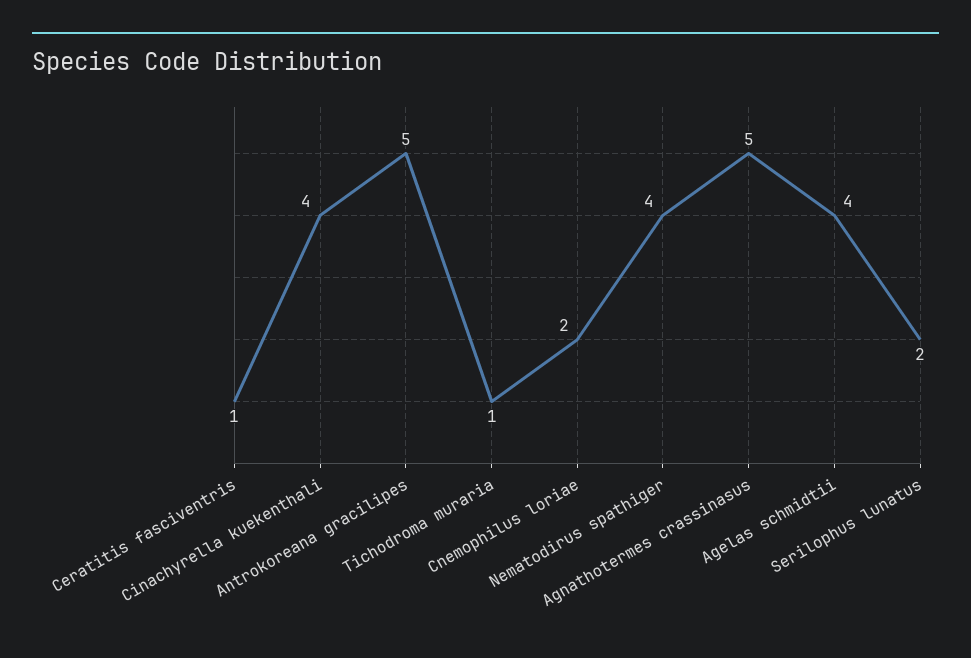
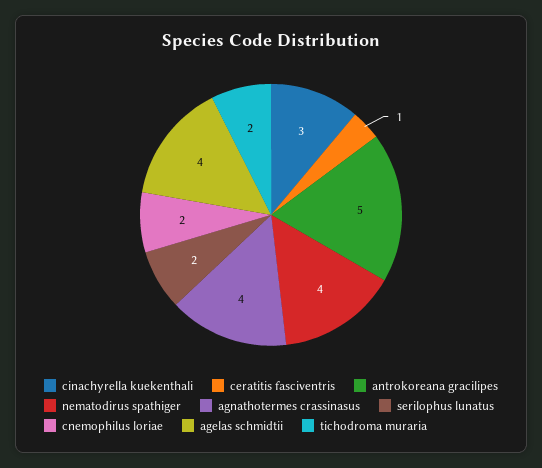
Cinachyrella kuekenthali: 4 -> 3
Tichodroma muraria: 1 -> 2
Agnathotermes crassinasus: 5 -> 4

